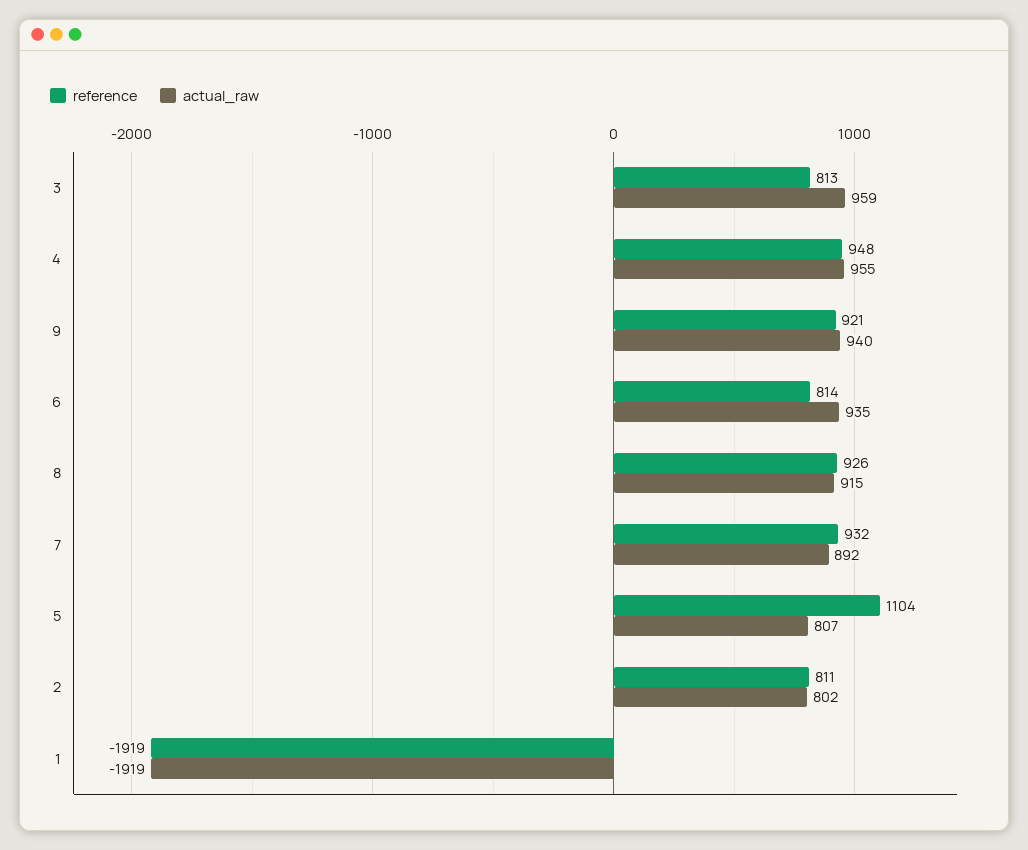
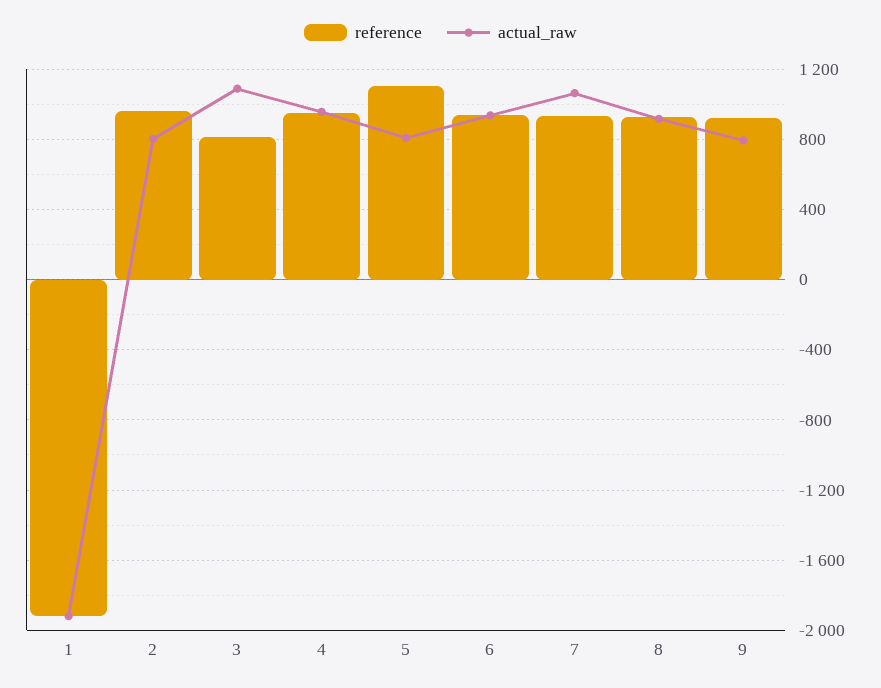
actual_raw, 3: 959 -> 1100
actual_raw, 9: 940 -> 800
reference, 6: 814 -> 950
actual_raw, 7: 892 -> 1050
reference, 2: 811 -> 950

